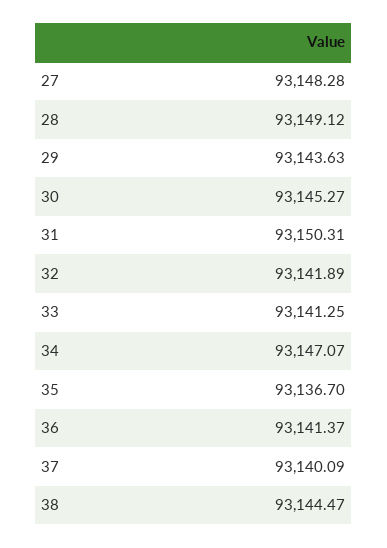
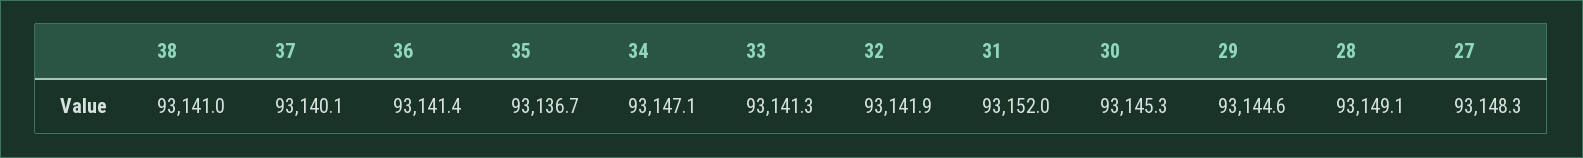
29: 93143.63 -> 93144.6
31: 93150.31 -> 93152
38: 93144.47 -> 93141

